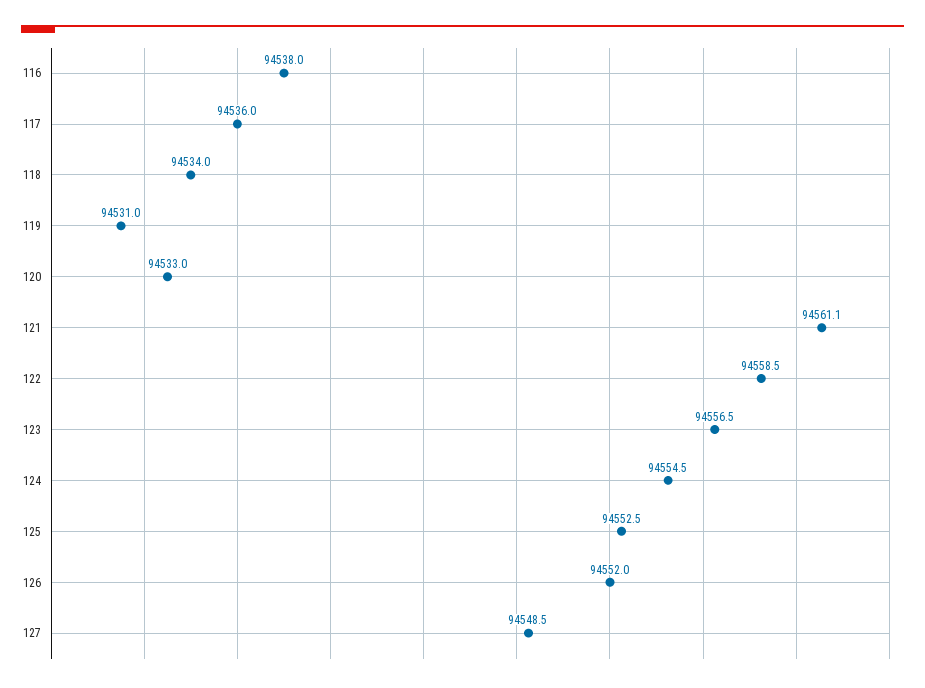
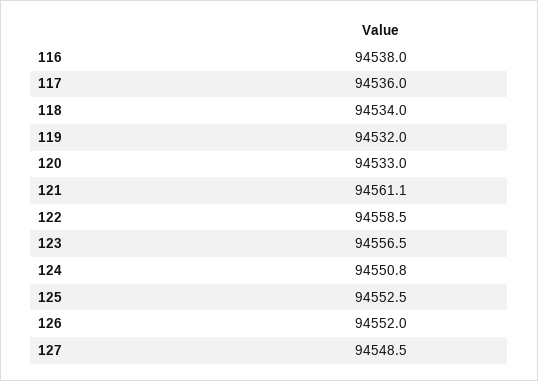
119: 94531 -> 94532
124: 94554.5 -> 94550.8

